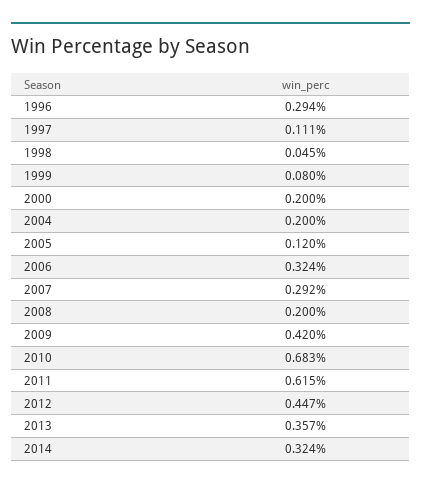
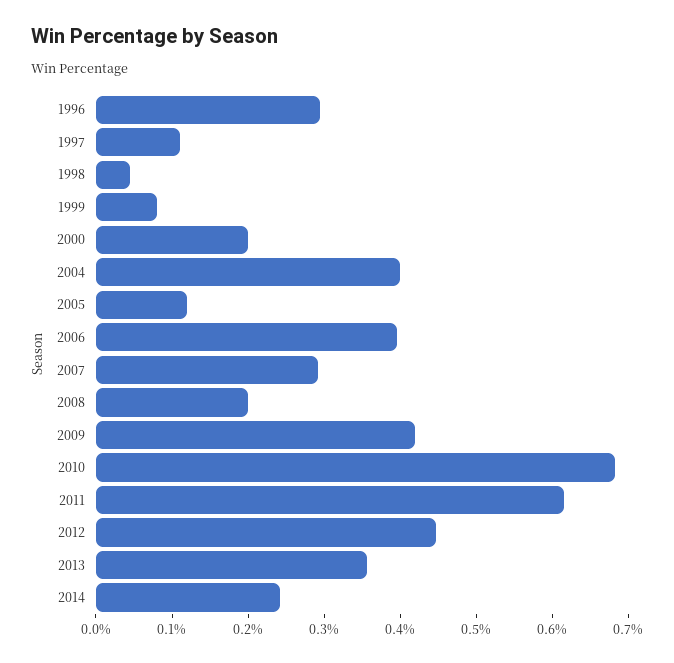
2004: 0.2 -> 0.4
2006: 0.324 -> 0.4
2014: 0.324 -> 0.24

